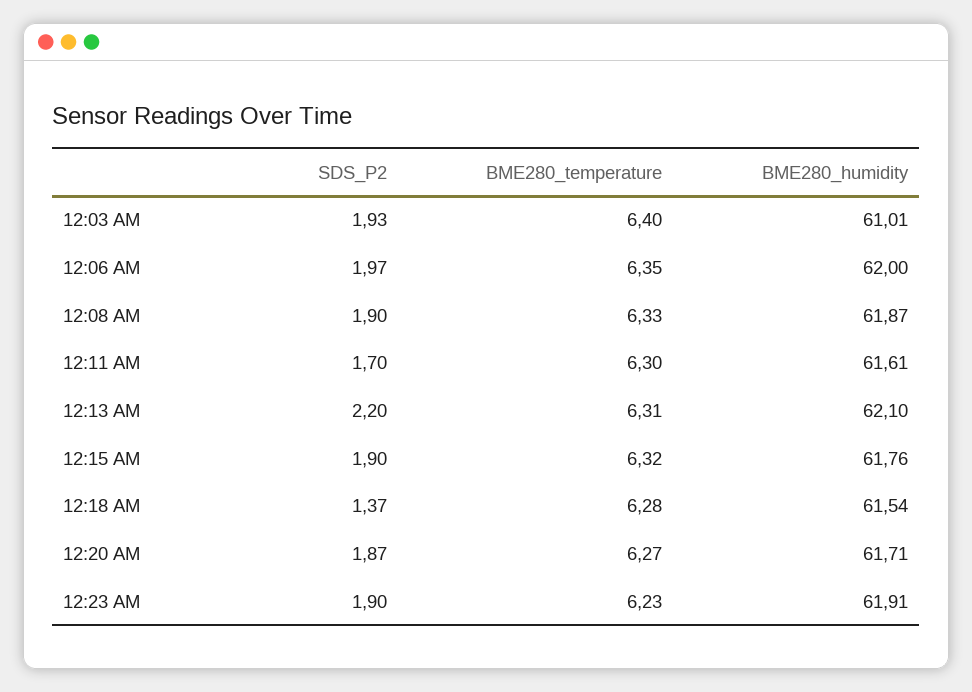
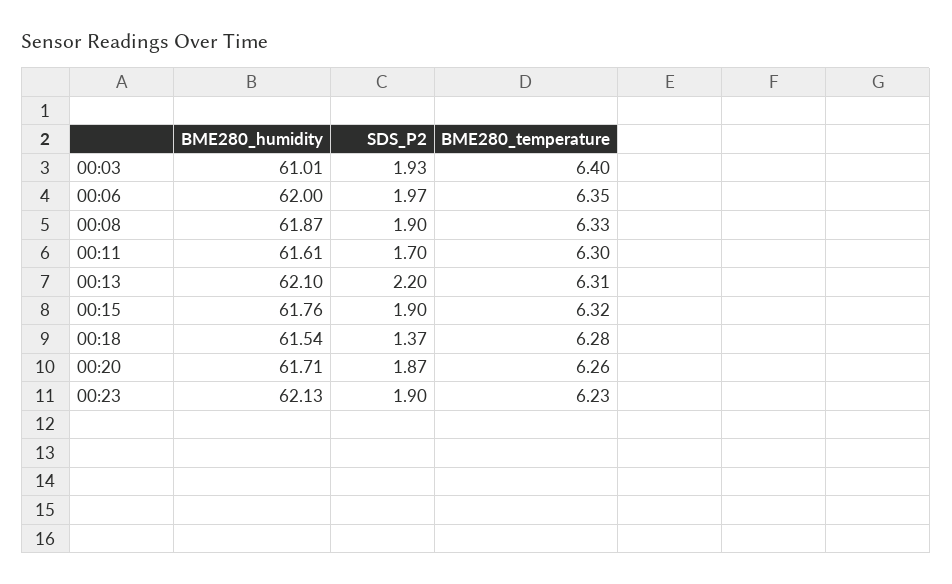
BME280_temperature, 12:20 AM: 6.27 -> 6.26
BME280_humidity, 12:23 AM: 61.91 -> 62.13

